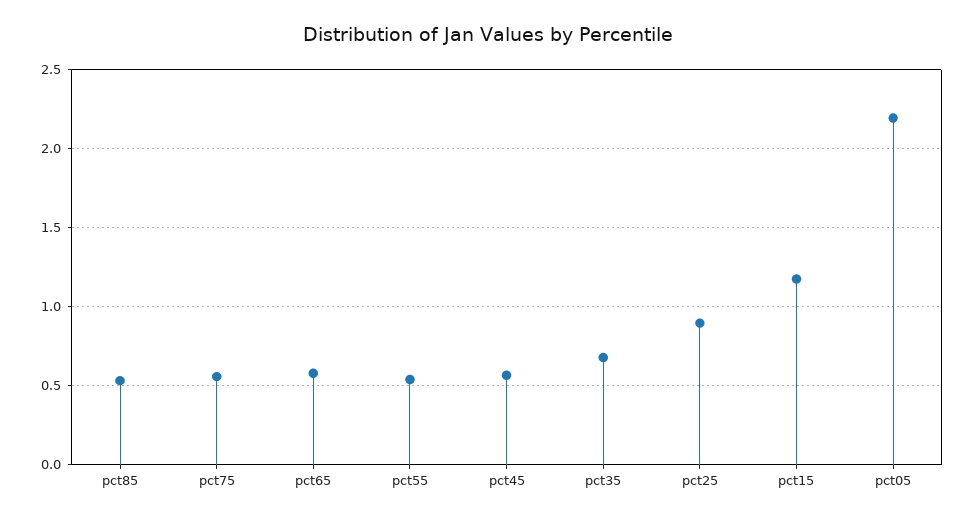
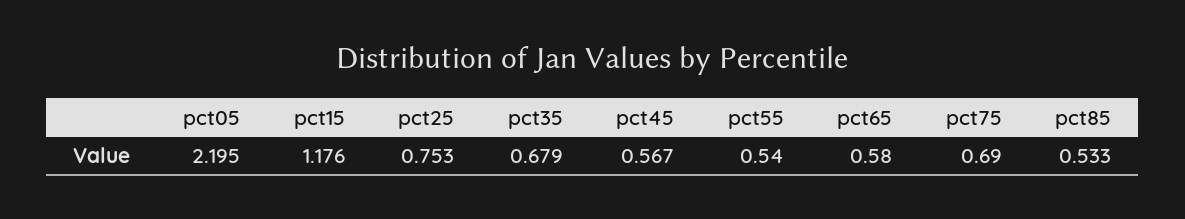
pct75: 0.55 -> 0.69
pct25: 0.9 -> 0.753

